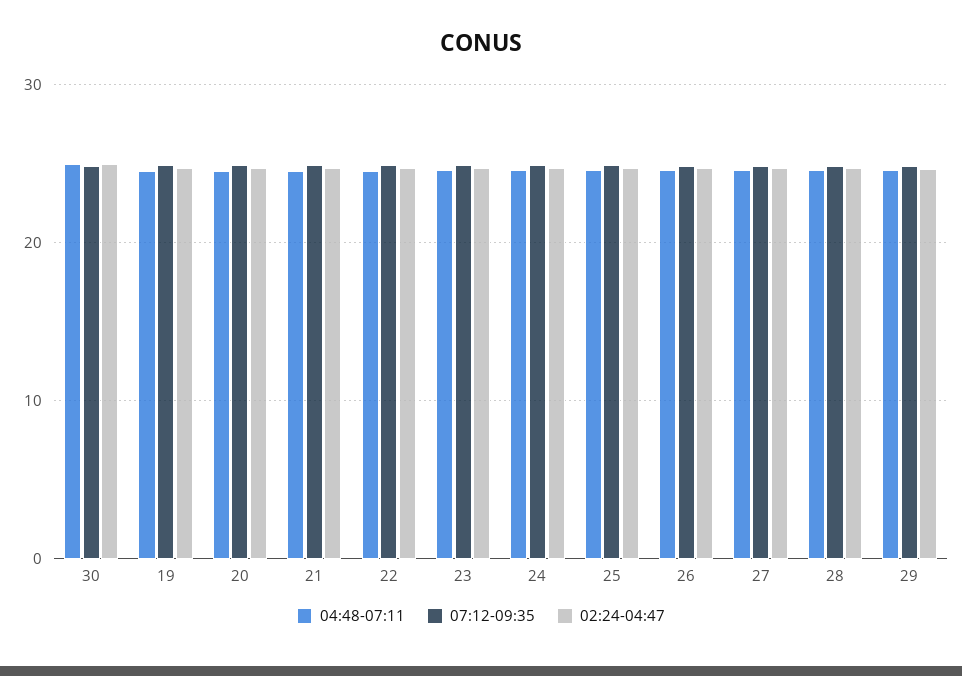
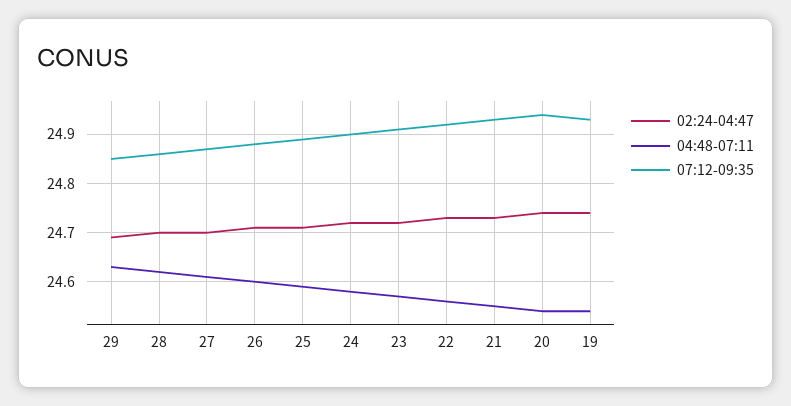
04:48-07:11, 30: 25 -> none
07:12-09:35, 30: 25 -> none
02:24-04:47, 30: 25 -> none

